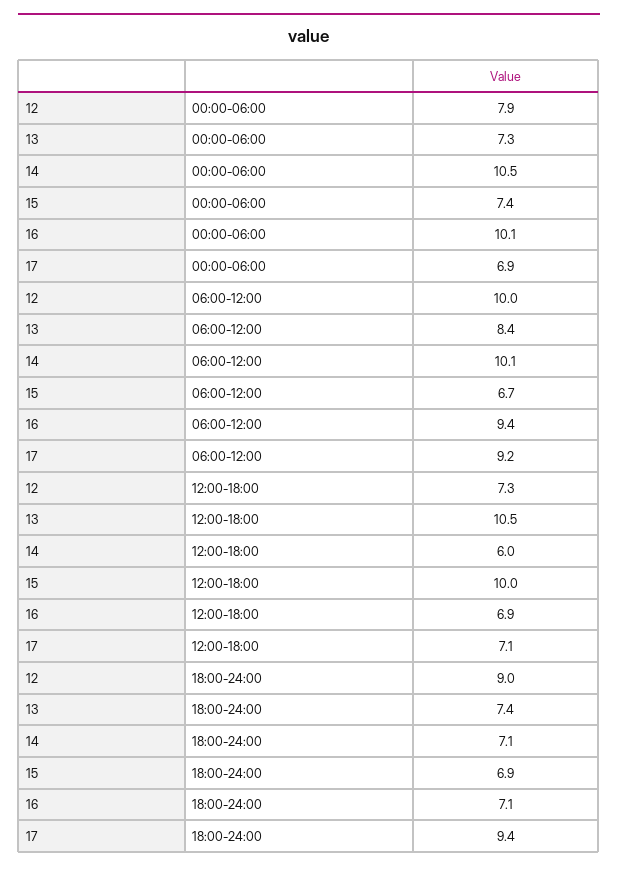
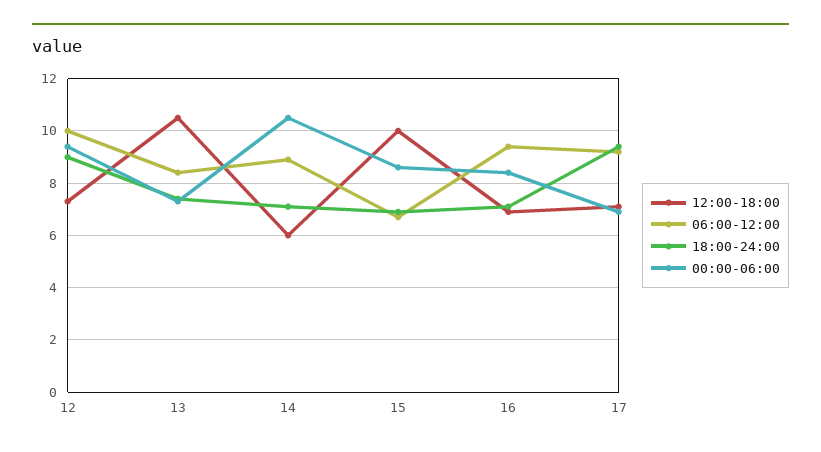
00:00-06:00, 12: 7.9 -> 9.5
00:00-06:00, 15: 7.4 -> 8.5
00:00-06:00, 16: 10.1 -> 8.5
06:00-12:00, 14: 10.1 -> 9

